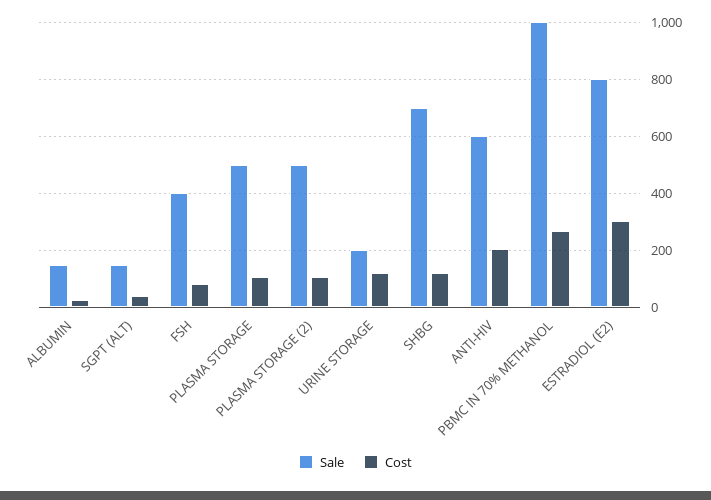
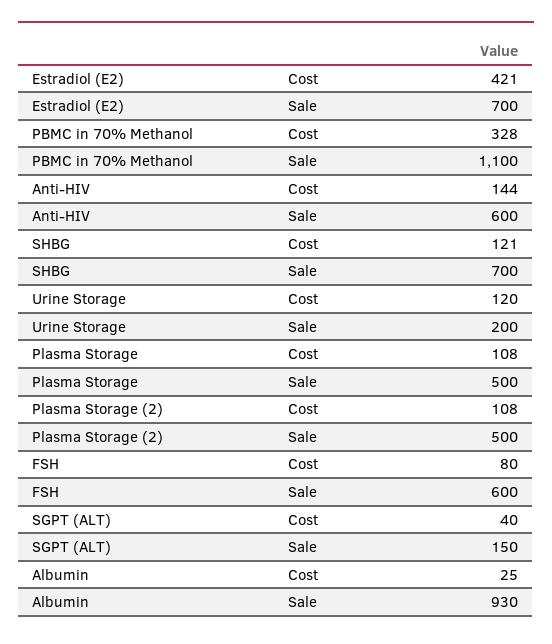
Sale, ALBUMIN: 150 -> 930
Sale, FSH: 400 -> 600
Cost, ANTI-HIV: 200 -> 144
Sale, PBMC IN 70% METHANOL: 1000 -> 1100
Cost, PBMC IN 70% METHANOL: 275 -> 328
Sale, ESTRADIOL (E2): 800 -> 700
Cost, ESTRADIOL (E2): 300 -> 421

